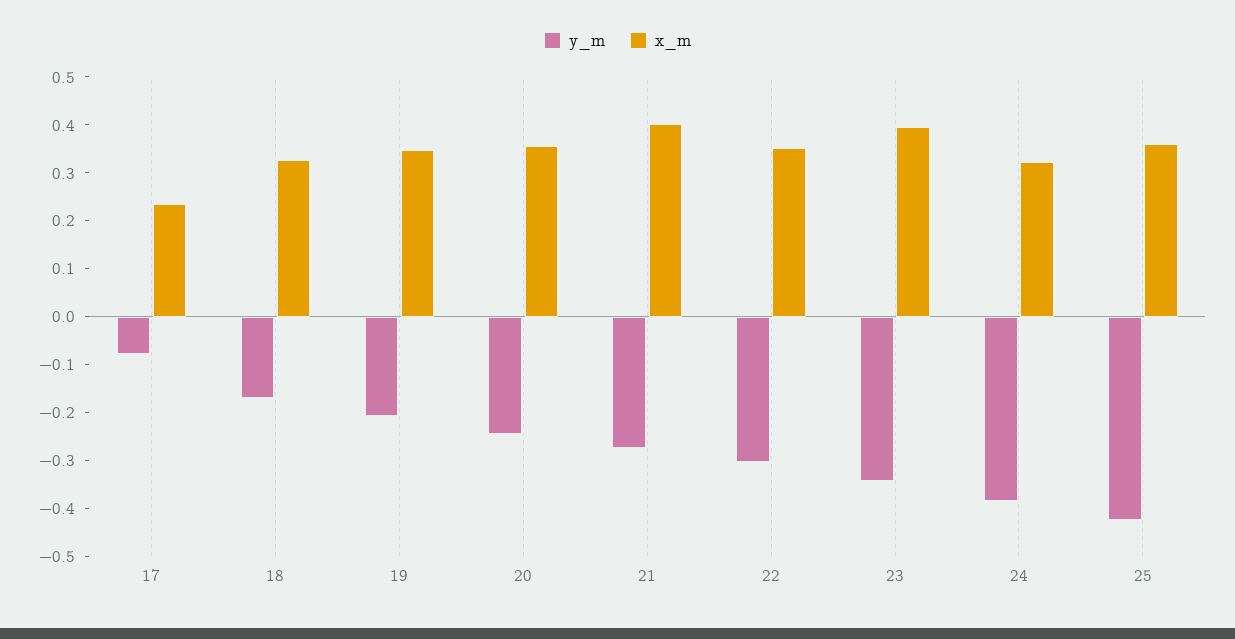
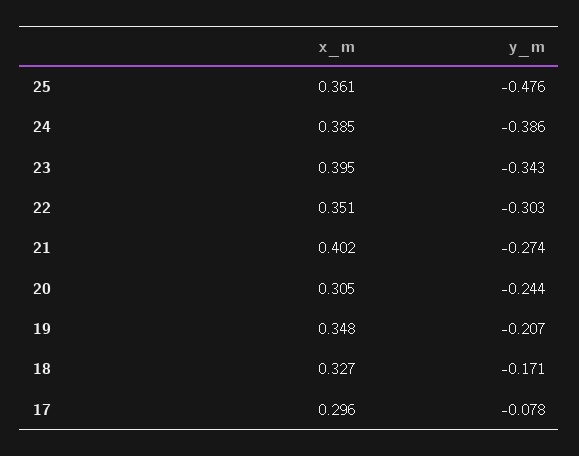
x_m, 17: 0.24 -> 0.296
x_m, 20: 0.36 -> 0.305
x_m, 24: 0.32 -> 0.385
y_m, 25: -0.42 -> -0.476

